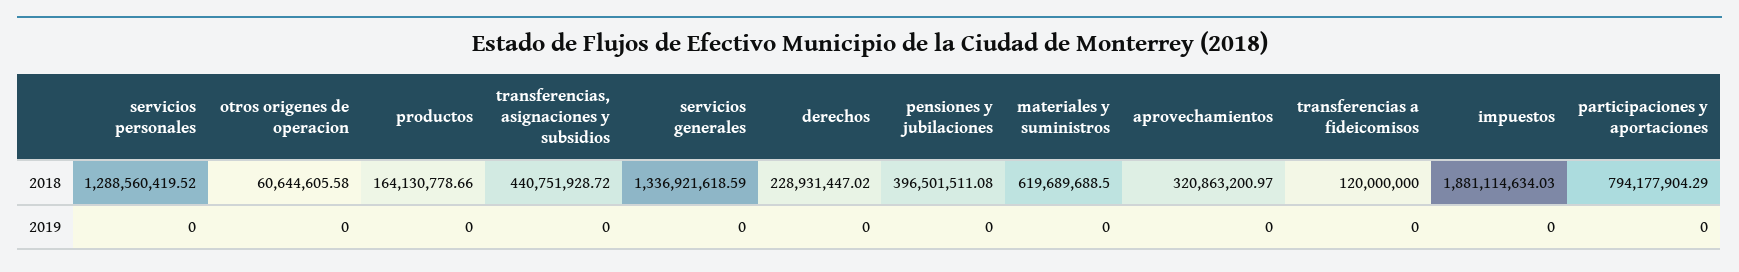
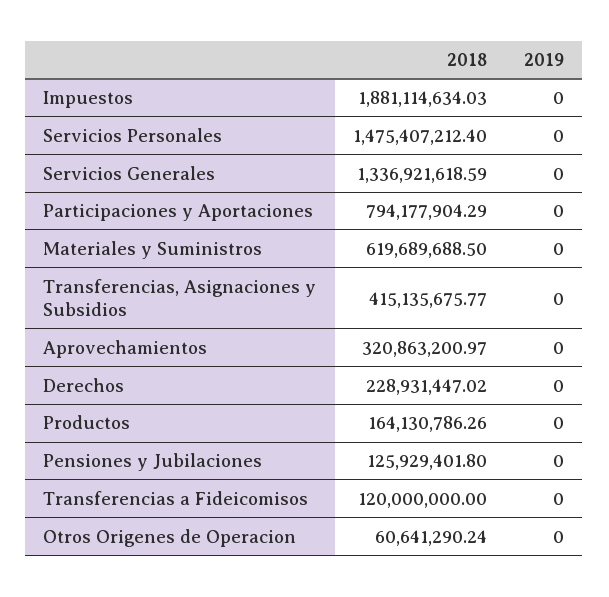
servicios personales, 2018: 1288560419.52 -> 1475407212.4
otros origenes de operacion, 2018: 60644605.58 -> 60641290.24
productos, 2018: 164130778.66 -> 164130786.26
transferencias, asignaciones y subsidios, 2018: 440751928.72 -> 415135675.77
pensiones y jubilaciones, 2018: 396501511.08 -> 125929401.8

